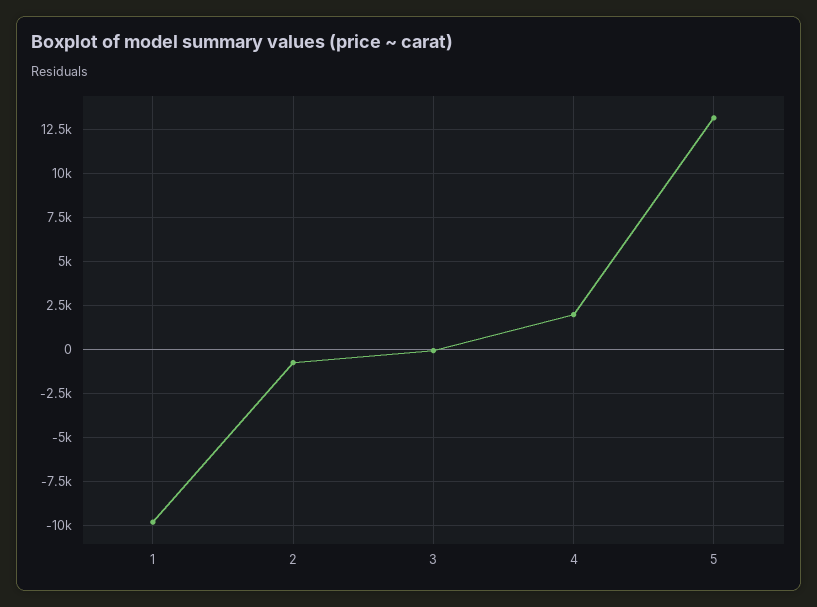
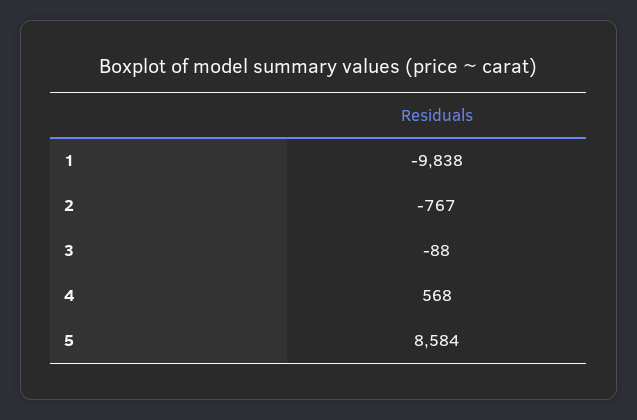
4: 2000 -> 568
5: 13000 -> 8584

